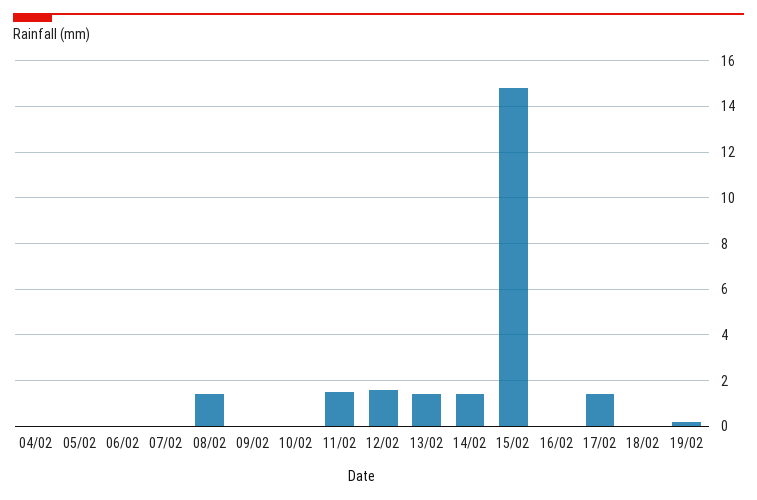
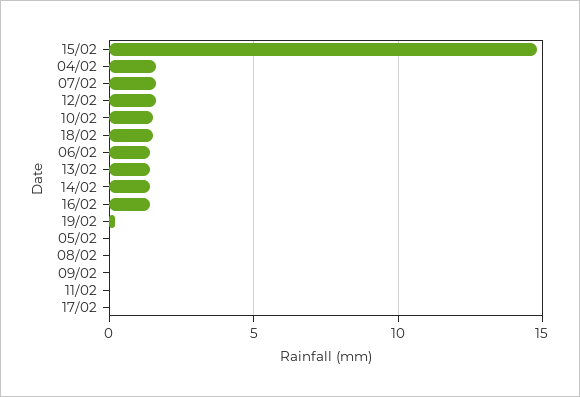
04/02: 0 -> 1.5
06/02: 0 -> 1.5
07/02: 0 -> 1.5
08/02: 1.5 -> 0
10/02: 0 -> 1.5
11/02: 1.5 -> 0
16/02: 0 -> 1.5
17/02: 1.5 -> 0
18/02: 0 -> 1.5

